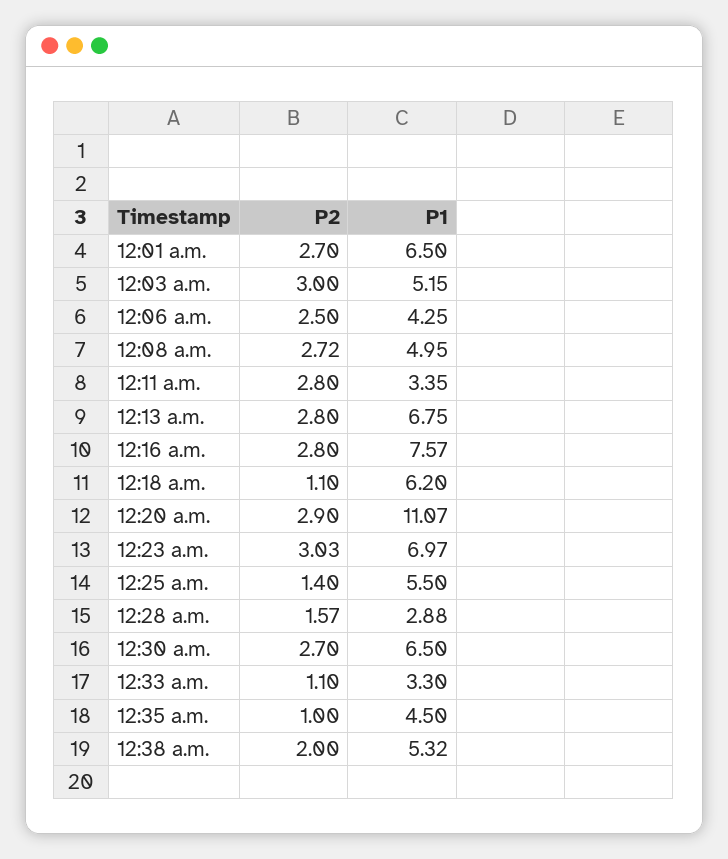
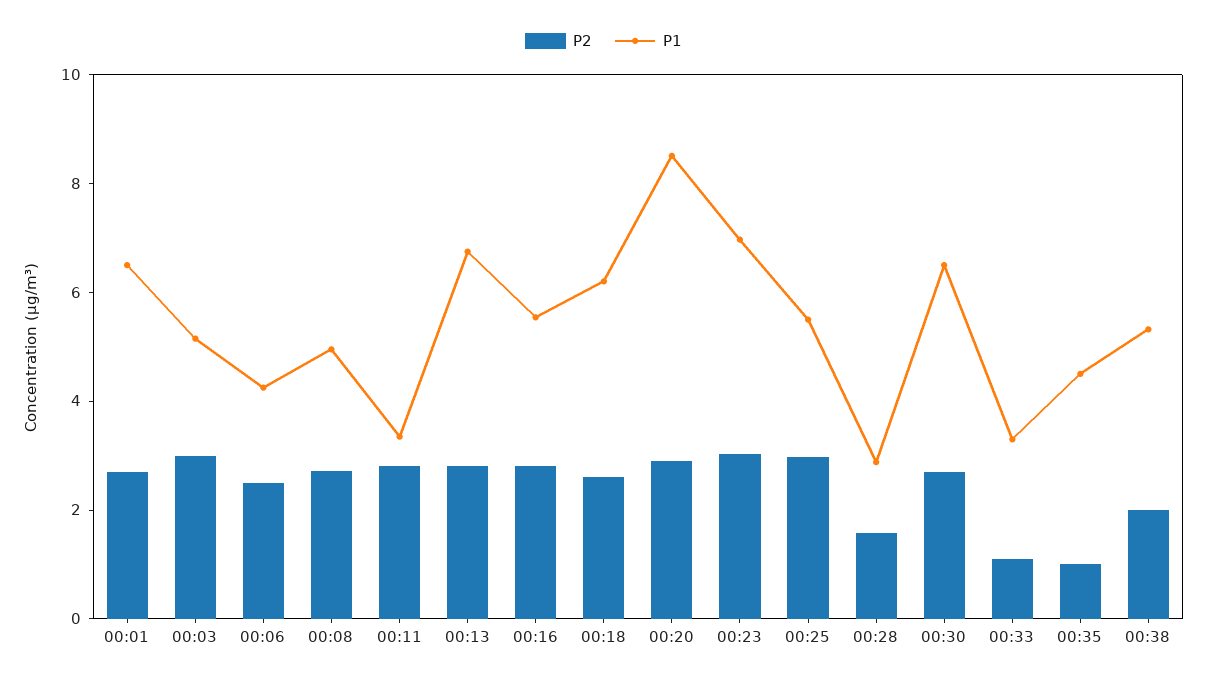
P1, 12:16 a.m.: 7.57 -> 5.5
P2, 12:18 a.m.: 1.1 -> 2.5
P1, 12:20 a.m.: 11.07 -> 8.5
P2, 12:25 a.m.: 1.4 -> 3

